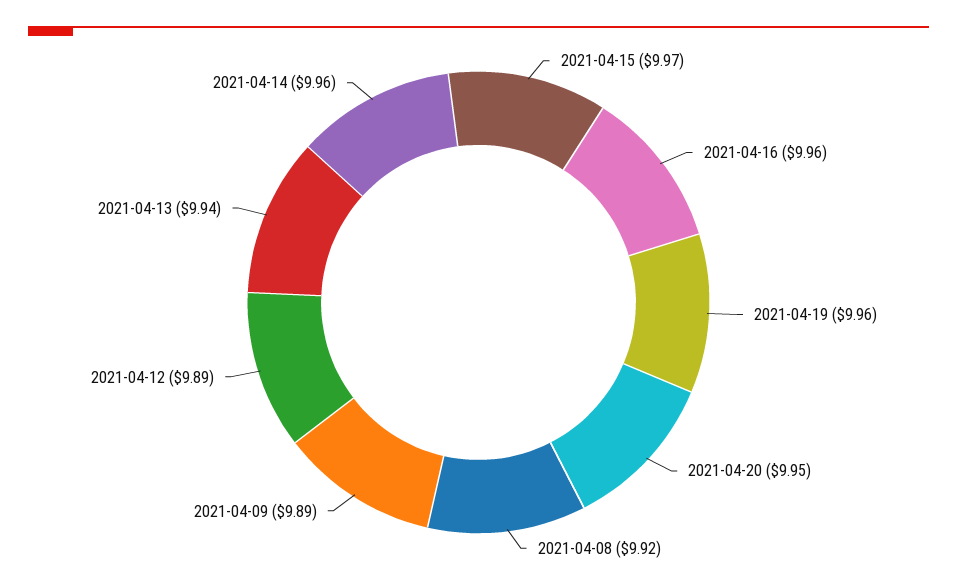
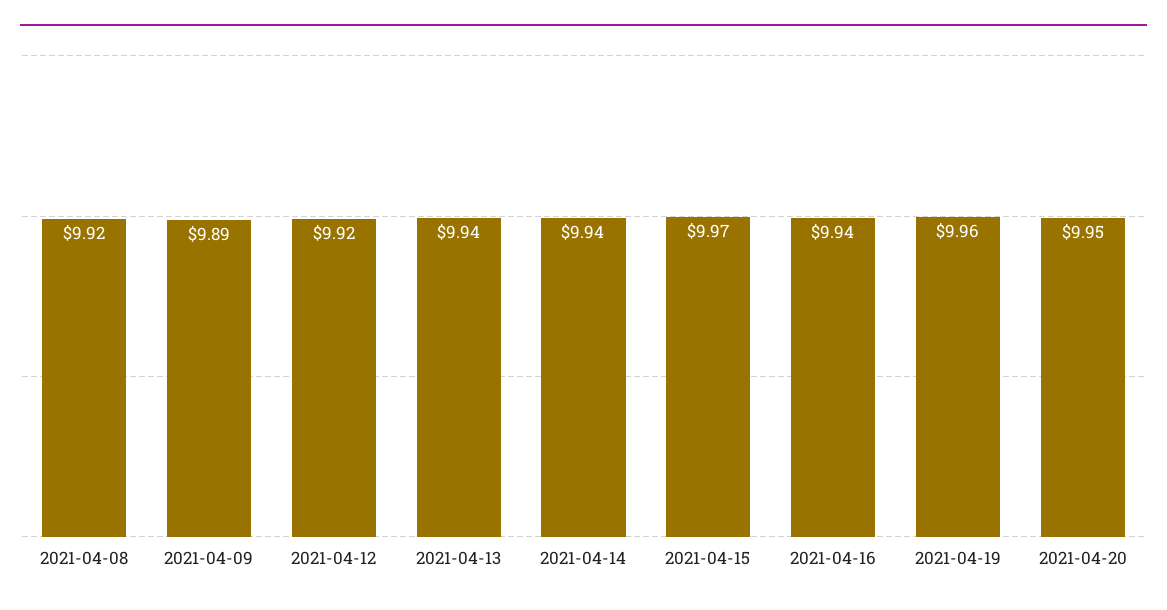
2021-04-16: 9.96 -> 9.94
2021-04-12: 9.89 -> 9.92
2021-04-14: 9.96 -> 9.94

